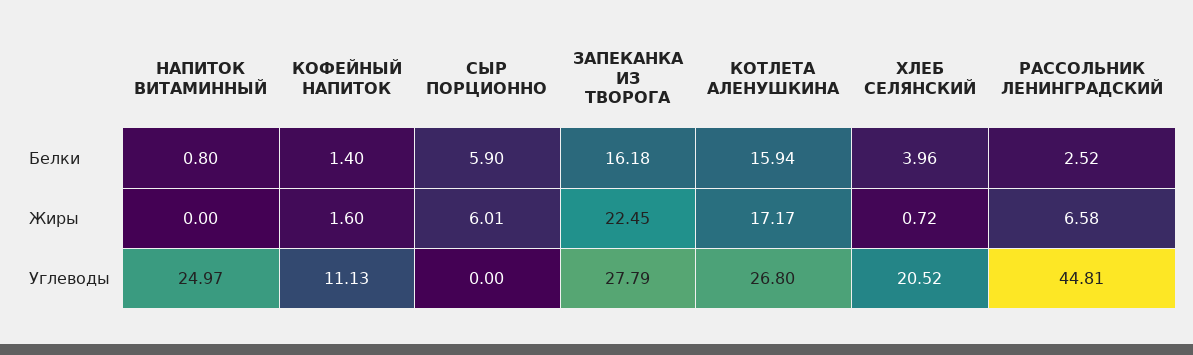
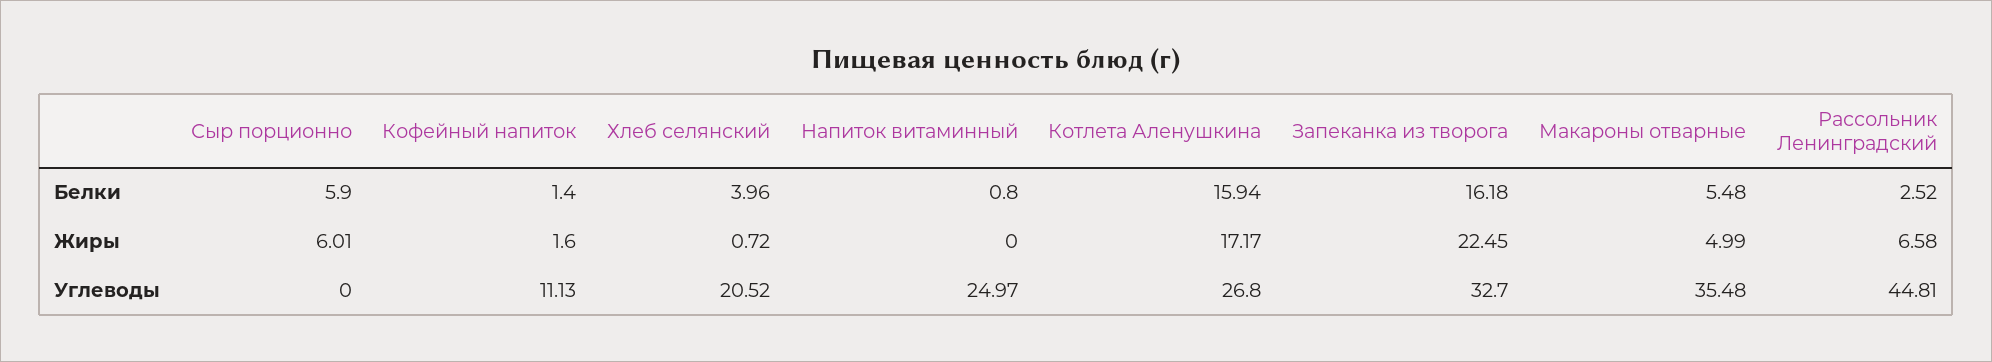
ЗАПЕКАНКА ИЗ ТВОРОГА, Углеводы: 27.79 -> 32.7
Макароны отварные, Белки: none -> 5.48
Макароны отварные, Жиры: none -> 4.99
Макароны отварные, Углеводы: none -> 35.48

